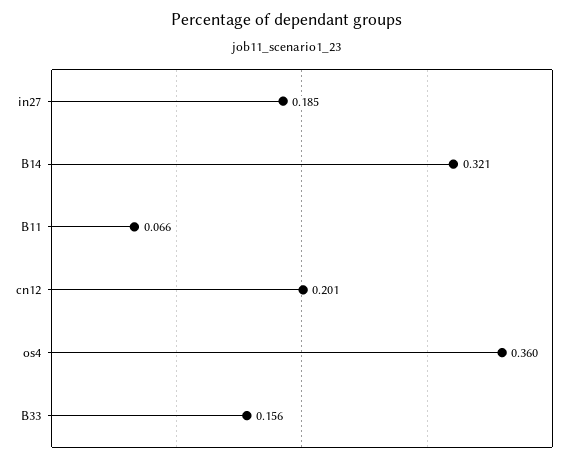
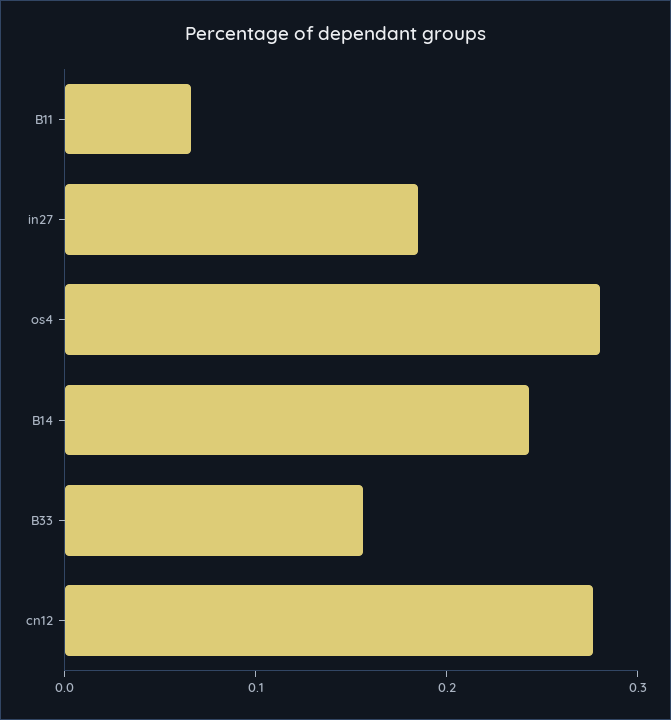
B14: 0.321 -> 0.24
cn12: 0.201 -> 0.28
os4: 0.36 -> 0.28

